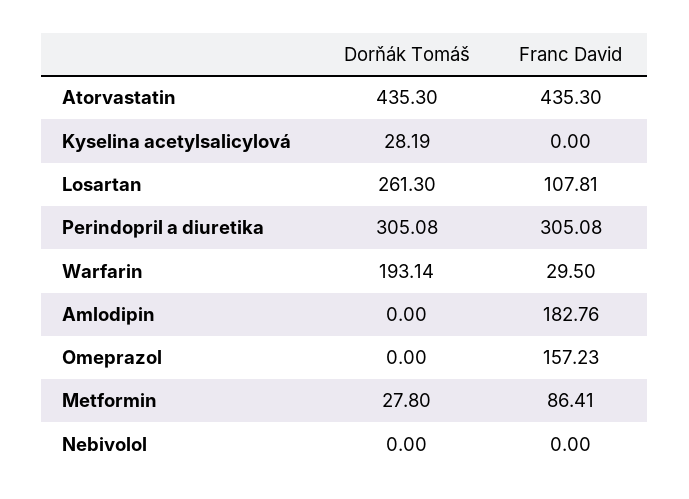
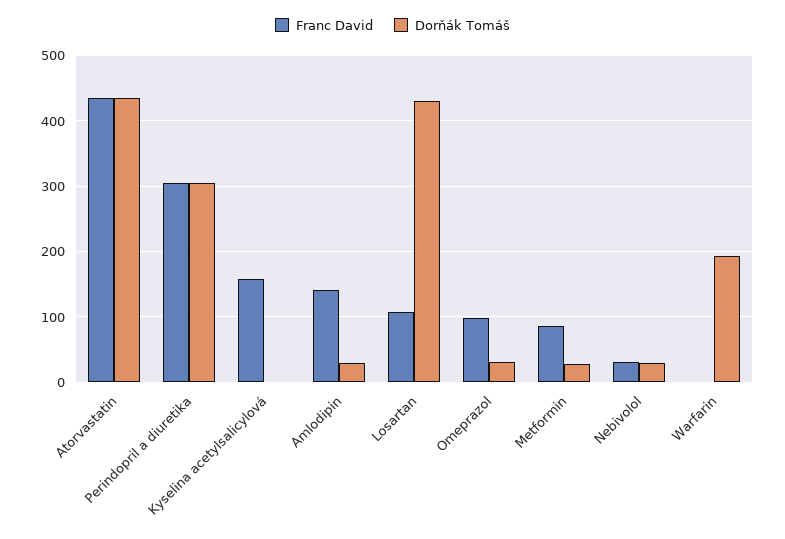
Dorňák Tomáš, Kyselina acetylsalicylová: 28.19 -> 0
Franc David, Kyselina acetylsalicylová: 0 -> 160
Dorňák Tomáš, Losartan: 261.3 -> 430
Franc David, Warfarin: 29.5 -> 0
Dorňák Tomáš, Amlodipin: 0 -> 30
Franc David, Amlodipin: 182.76 -> 140
Dorňák Tomáš, Omeprazol: 0 -> 30
Franc David, Omeprazol: 157.23 -> 100
Dorňák Tomáš, Nebivolol: 0 -> 30
Franc David, Nebivolol: 0 -> 30

